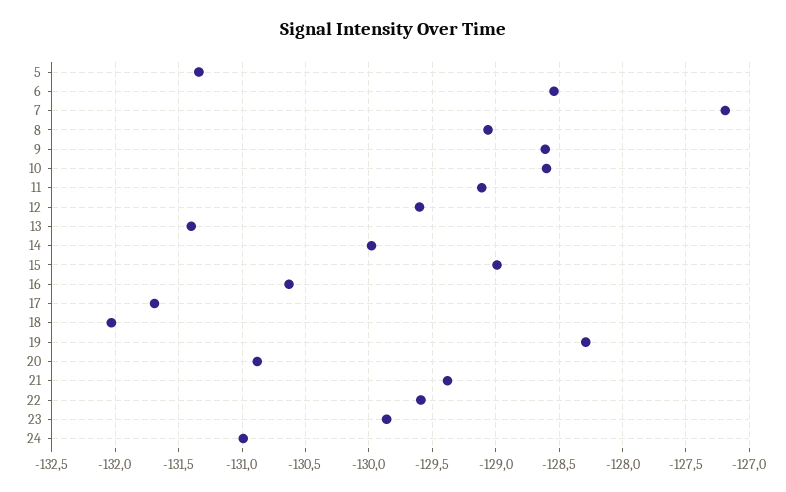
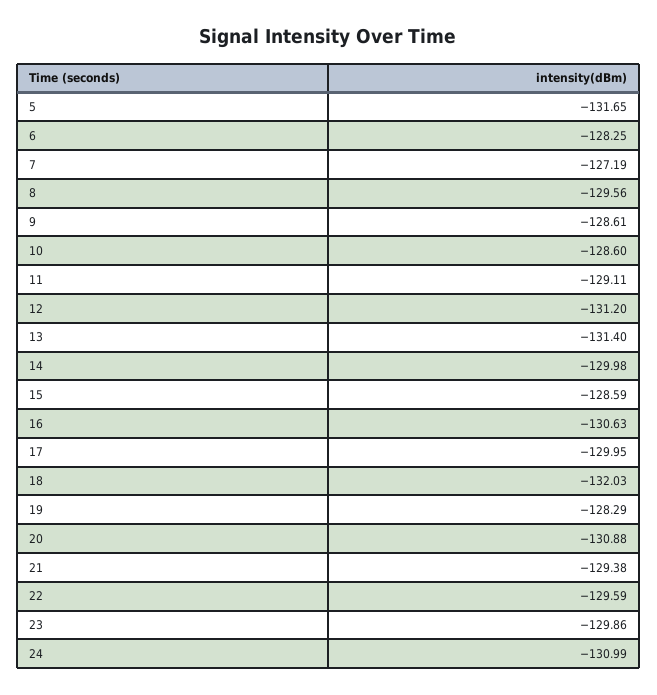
5: -131.35 -> -131.65
6: -128.55 -> -128.25
8: -129.05 -> -129.56
12: -129.6 -> -131.2
15: -129 -> -128.59
17: -131.7 -> -129.95

